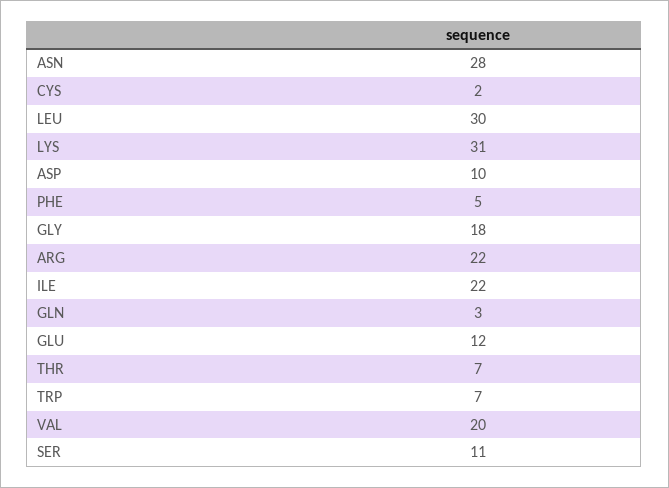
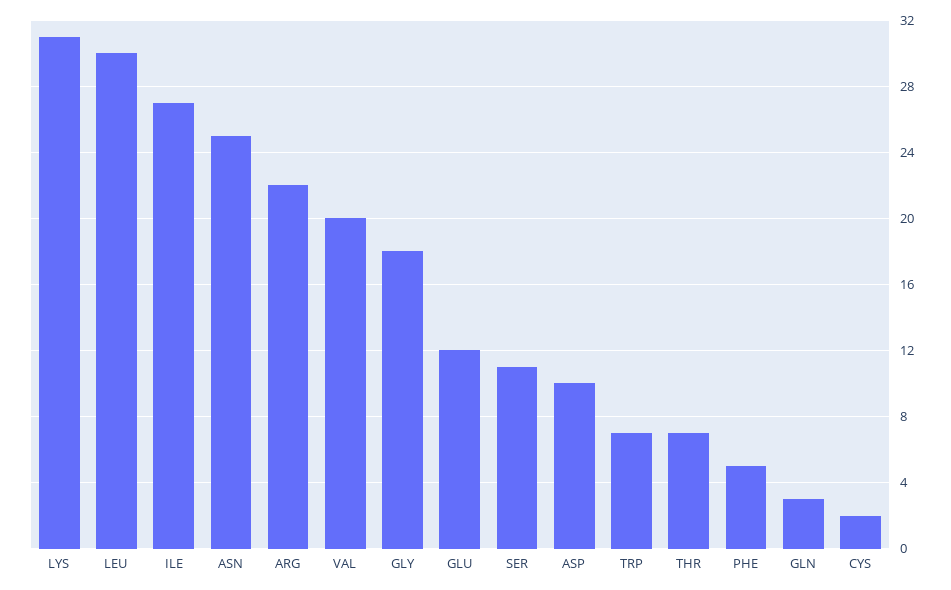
ASN: 28 -> 25
ILE: 22 -> 27

